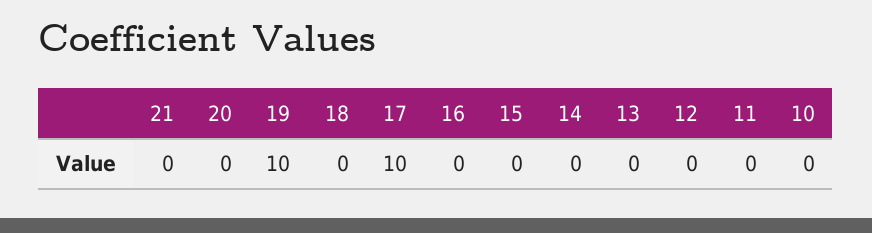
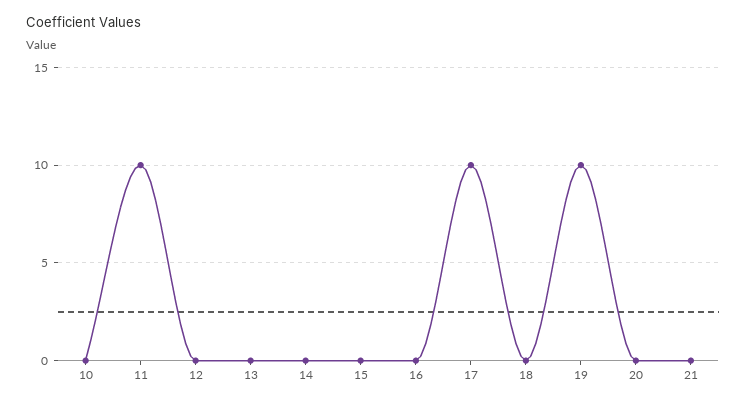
11: 0 -> 10

